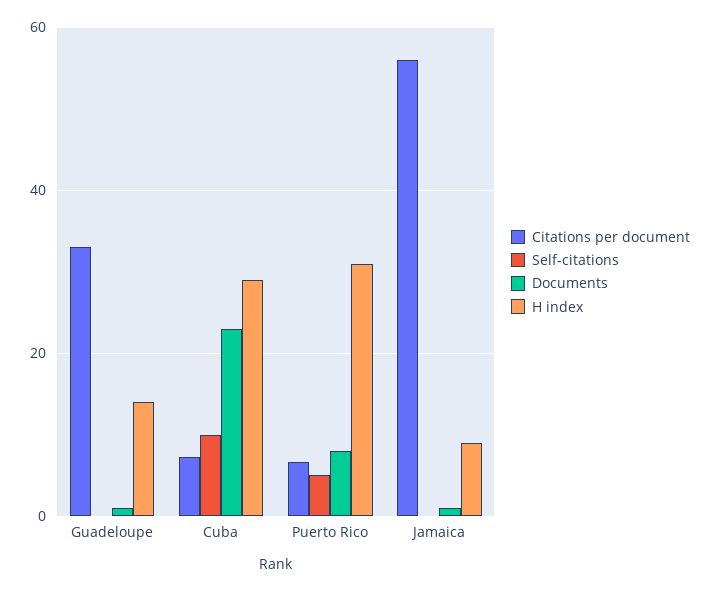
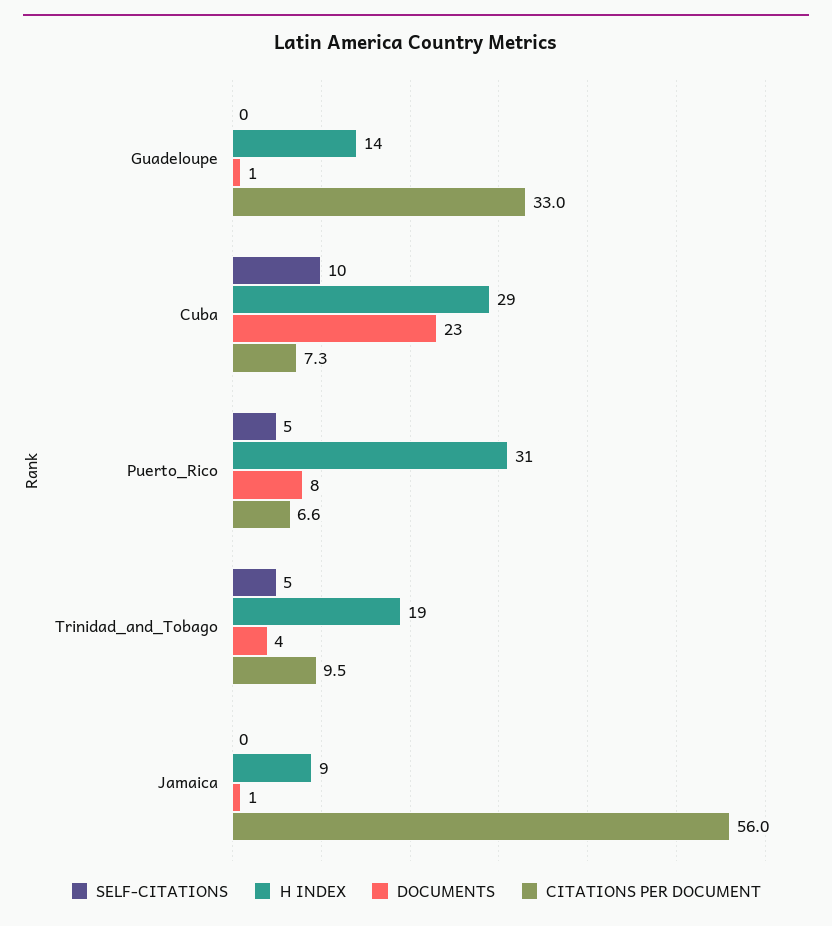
Self-citations, Trinidad_and_Tobago: none -> 5
H index, Trinidad_and_Tobago: none -> 19
Documents, Trinidad_and_Tobago: none -> 4
Citations per document, Trinidad_and_Tobago: none -> 9.5

